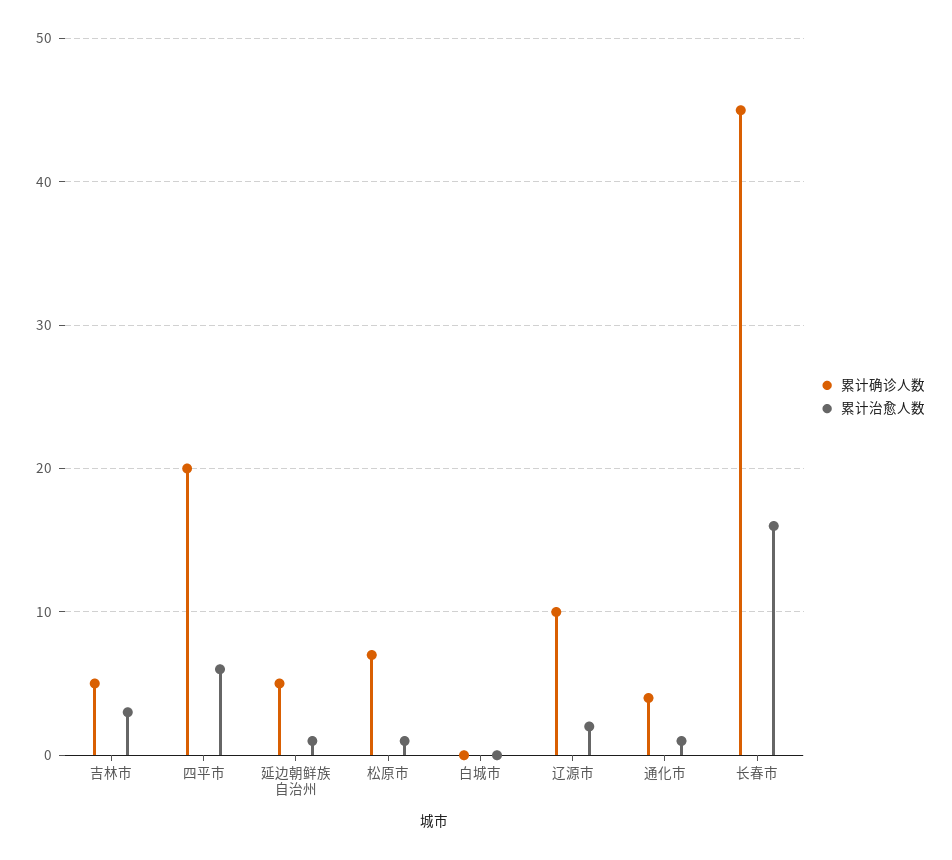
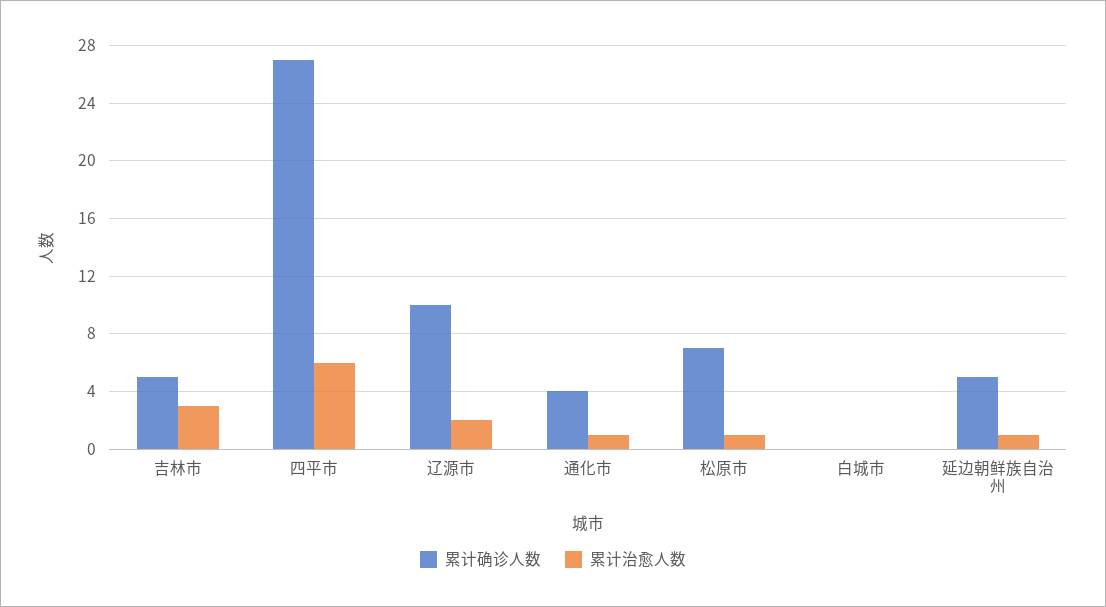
累计确诊人数, 四平市: 20 -> 27
累计确诊人数, 长春市: 45 -> none
累计治愈人数, 长春市: 16 -> none

